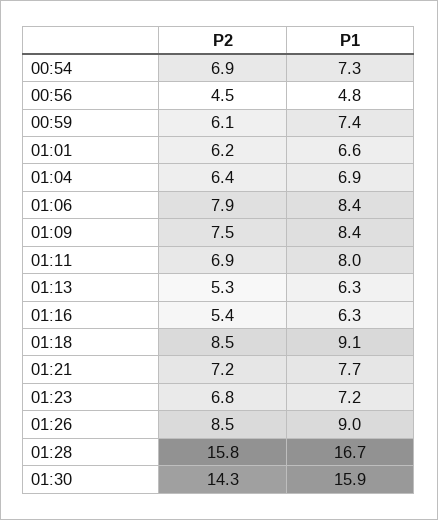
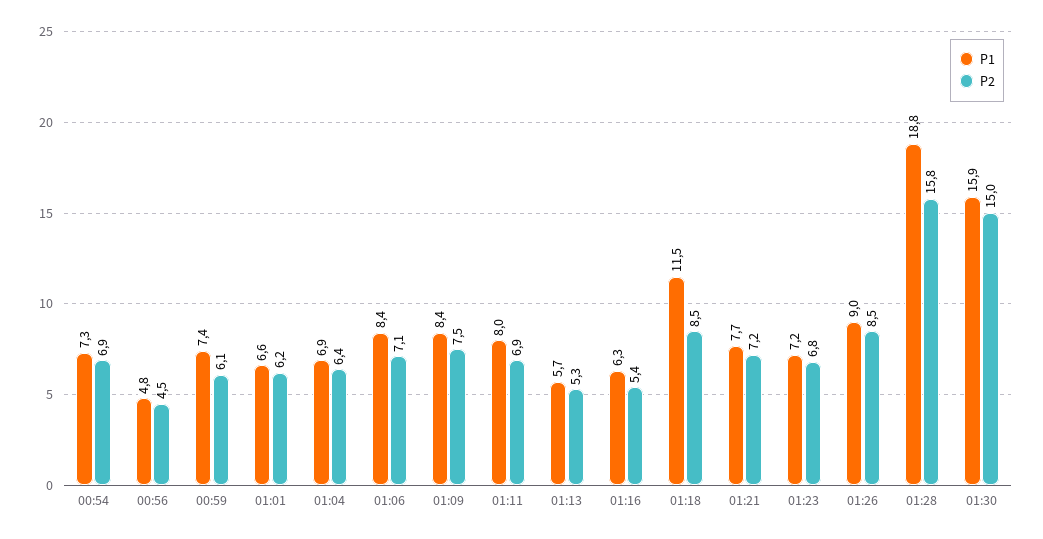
P2, 01:06: 7.9 -> 7.1
P1, 01:13: 6.3 -> 5.7
P1, 01:18: 9.1 -> 11.5
P1, 01:28: 16.7 -> 18.8
P2, 01:30: 14.3 -> 15

